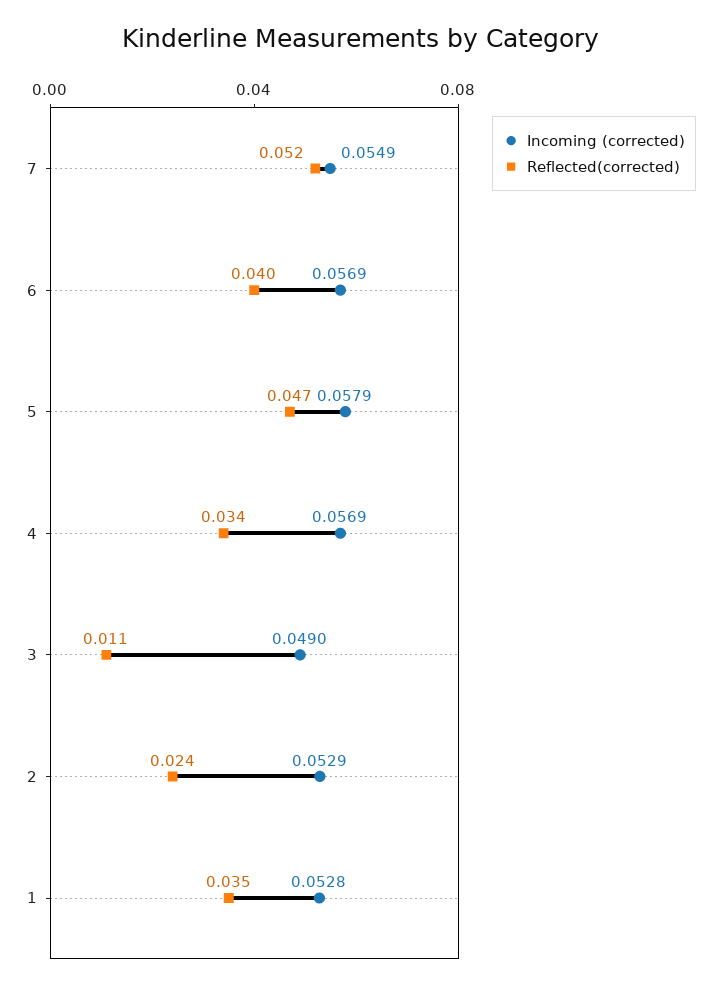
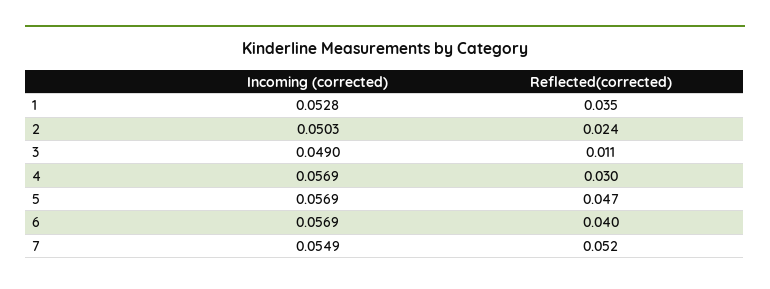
Incoming (corrected), 5: 0.0579 -> 0.0569
Reflected(corrected), 4: 0.034 -> 0.03
Incoming (corrected), 2: 0.0529 -> 0.0503

